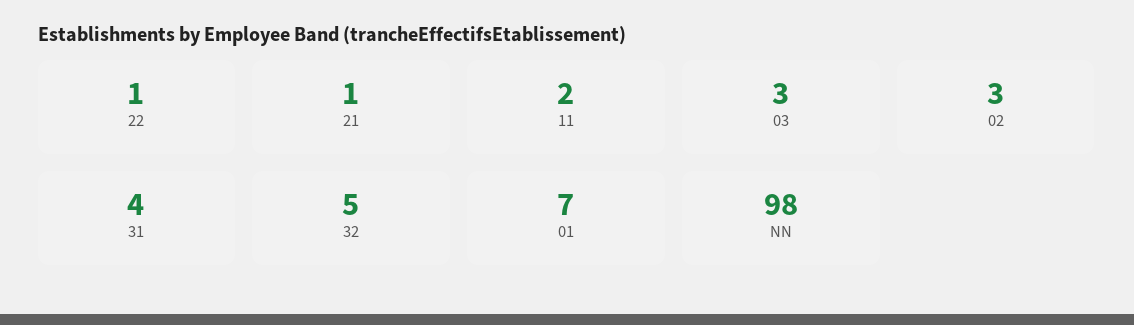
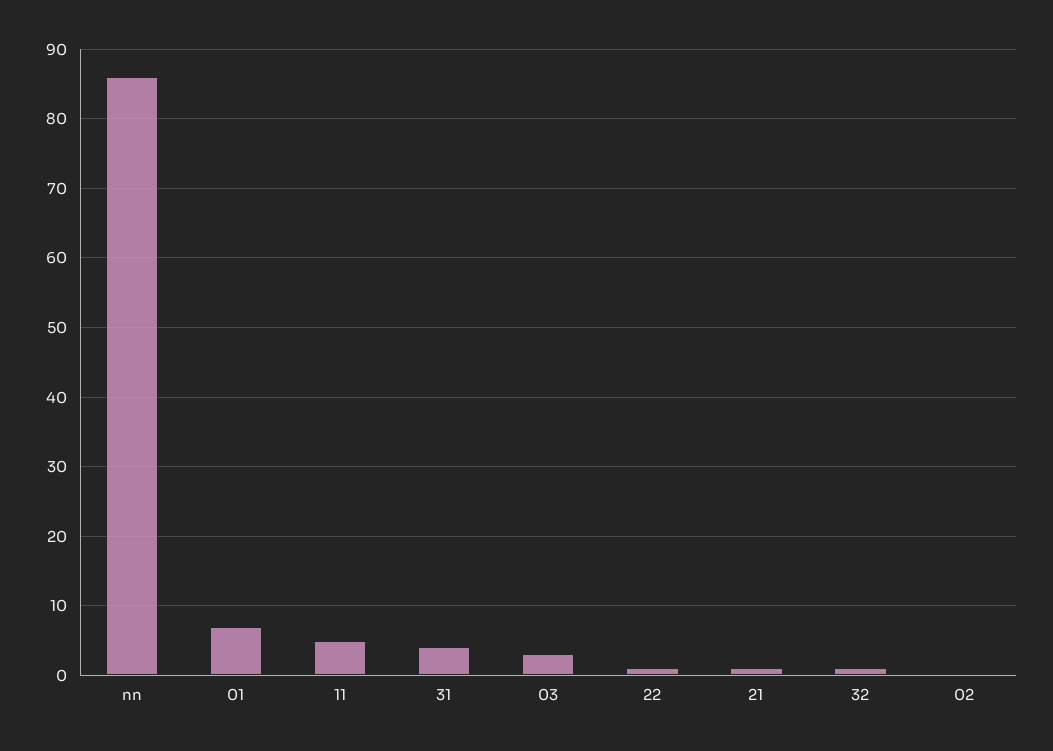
11: 2 -> 5
02: 3 -> 0
32: 5 -> 1
NN: 98 -> 86

